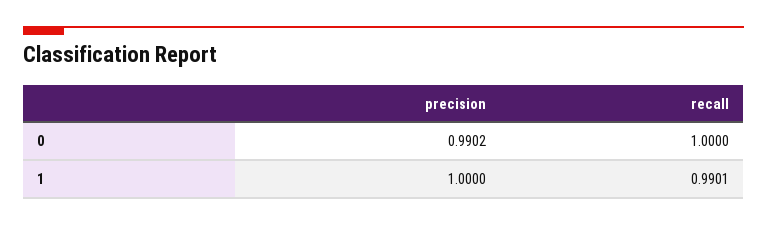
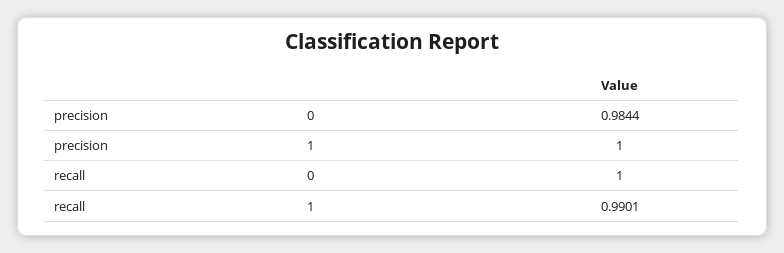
precision, 0: 0.9902 -> 0.9844

